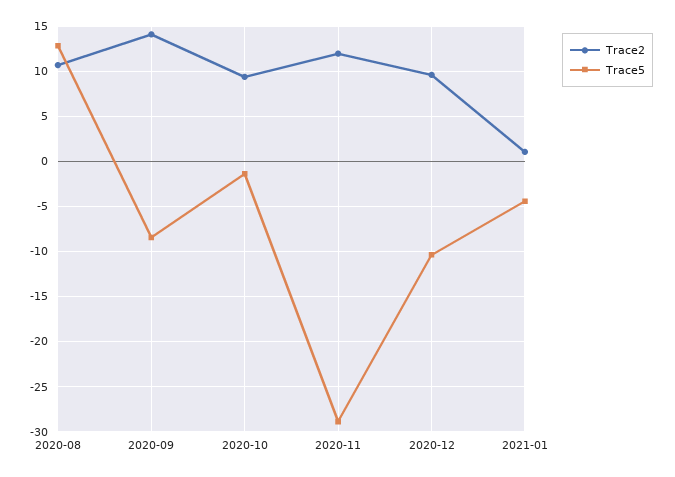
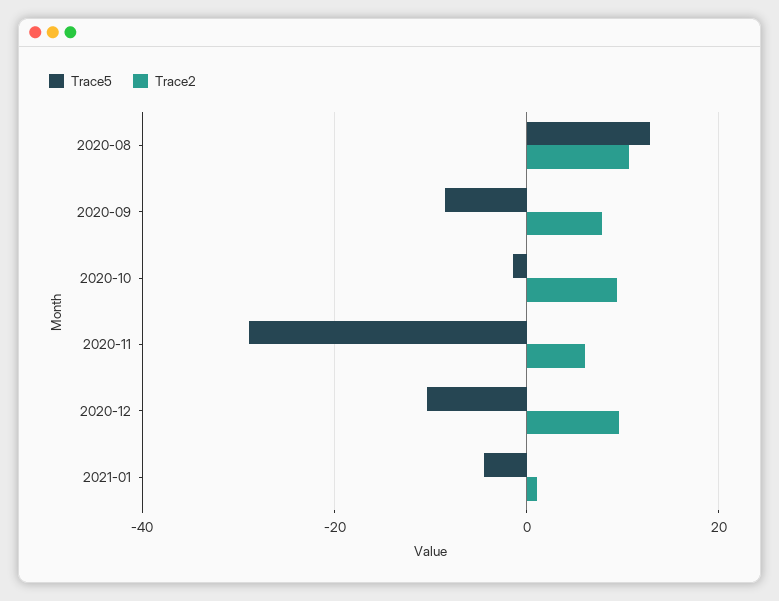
Trace2, 2020-09: 14 -> 8
Trace2, 2020-11: 12 -> 6

